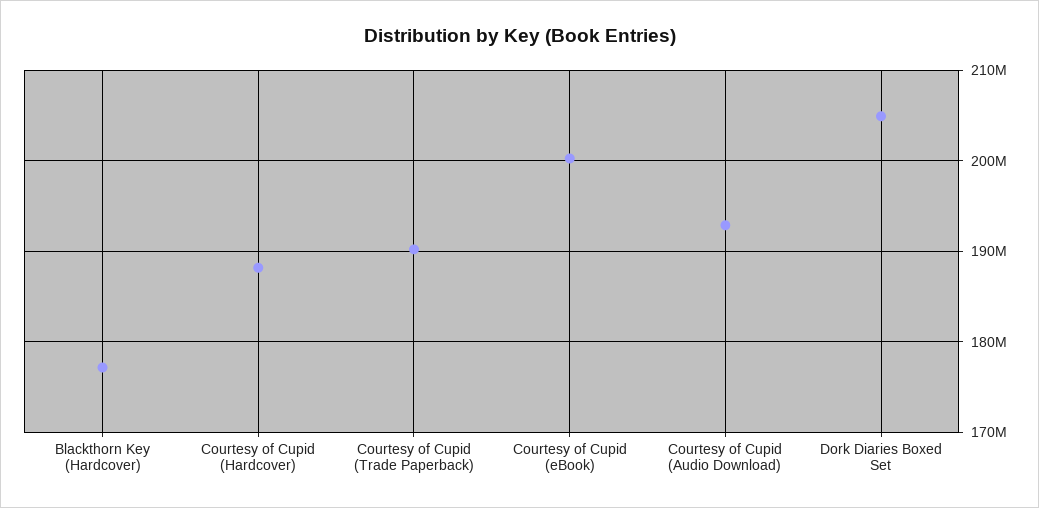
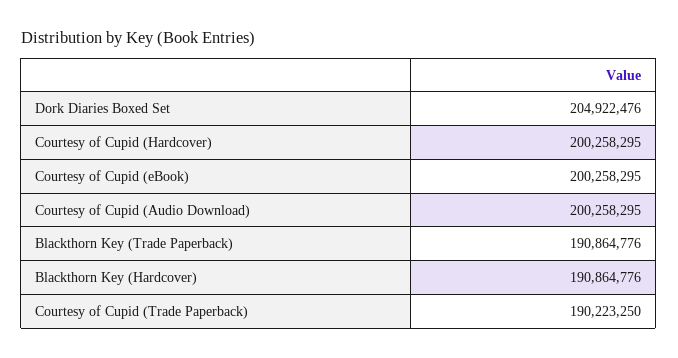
Blackthorn Key (Hardcover): 177000000 -> 190864776
Courtesy of Cupid (Hardcover): 188000000 -> 200258295
Courtesy of Cupid (Audio Download): 193000000 -> 200258295
Blackthorn Key (Trade Paperback): none -> 190864776

